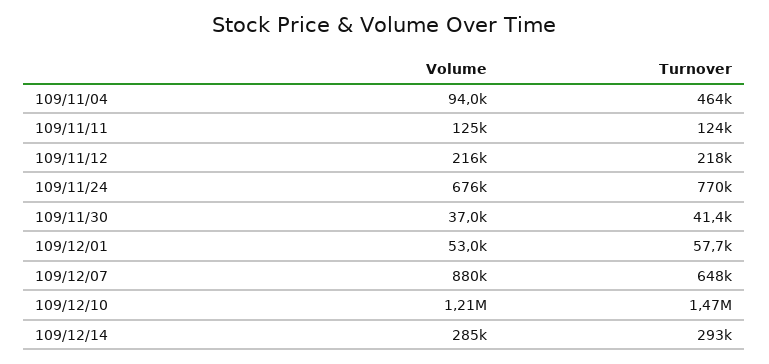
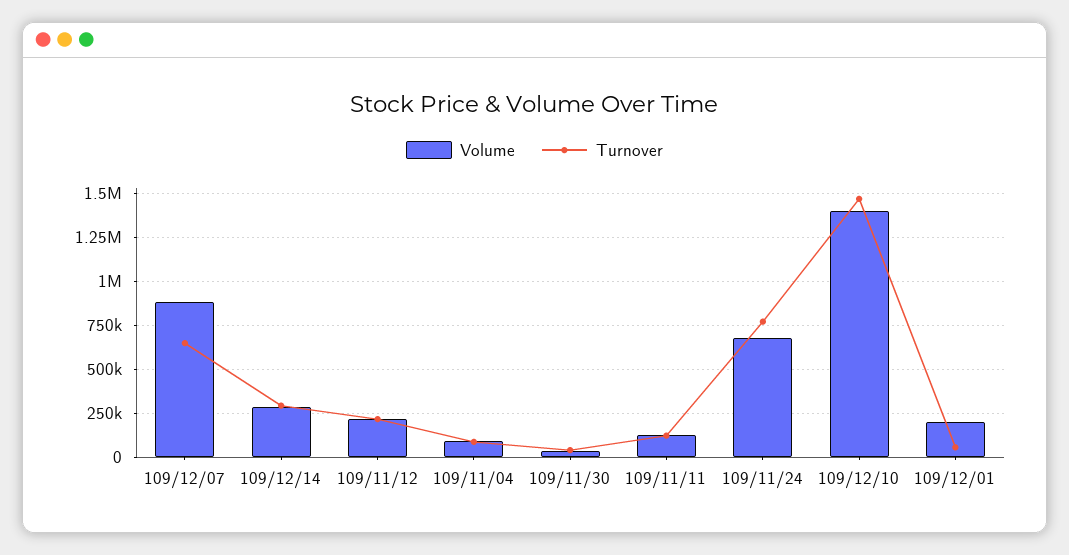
Turnover, 109/11/04: 464000 -> 100000
Volume, 109/12/01: 53000 -> 200000
Volume, 109/12/10: 1210000 -> 1400000

